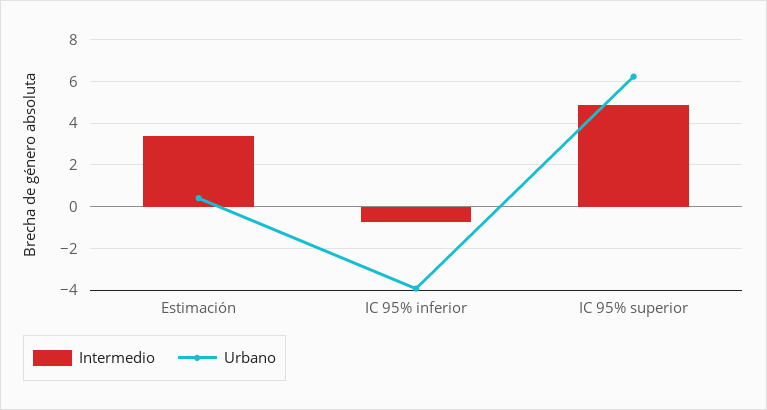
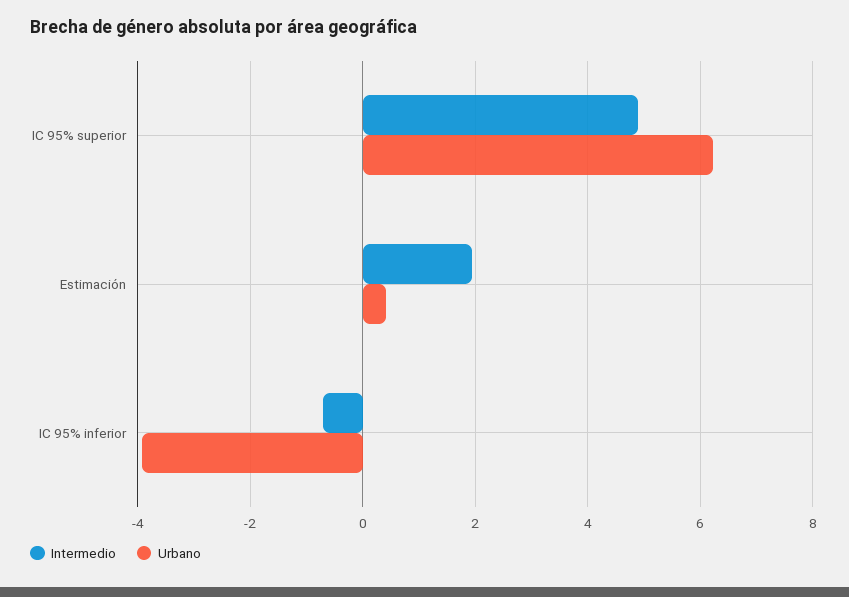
Intermedio, Estimación: 3.5 -> 2

